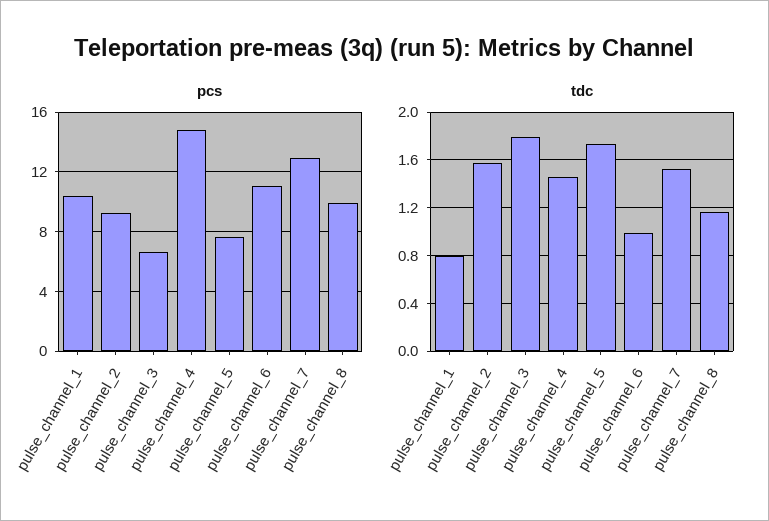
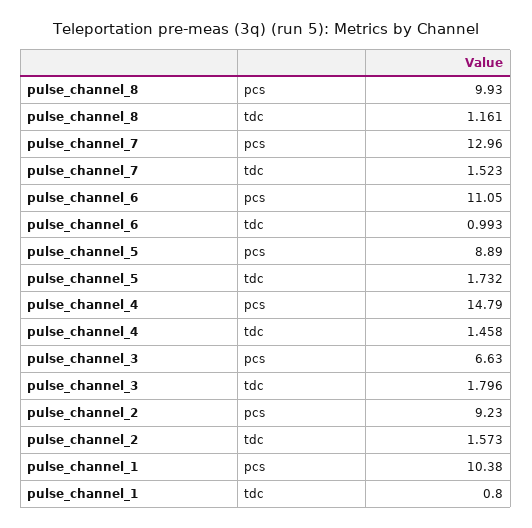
pcs, pulse_channel_5: 7.5 -> 8.89

